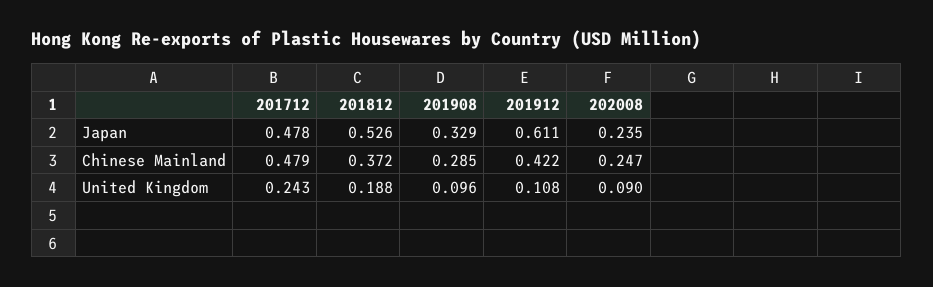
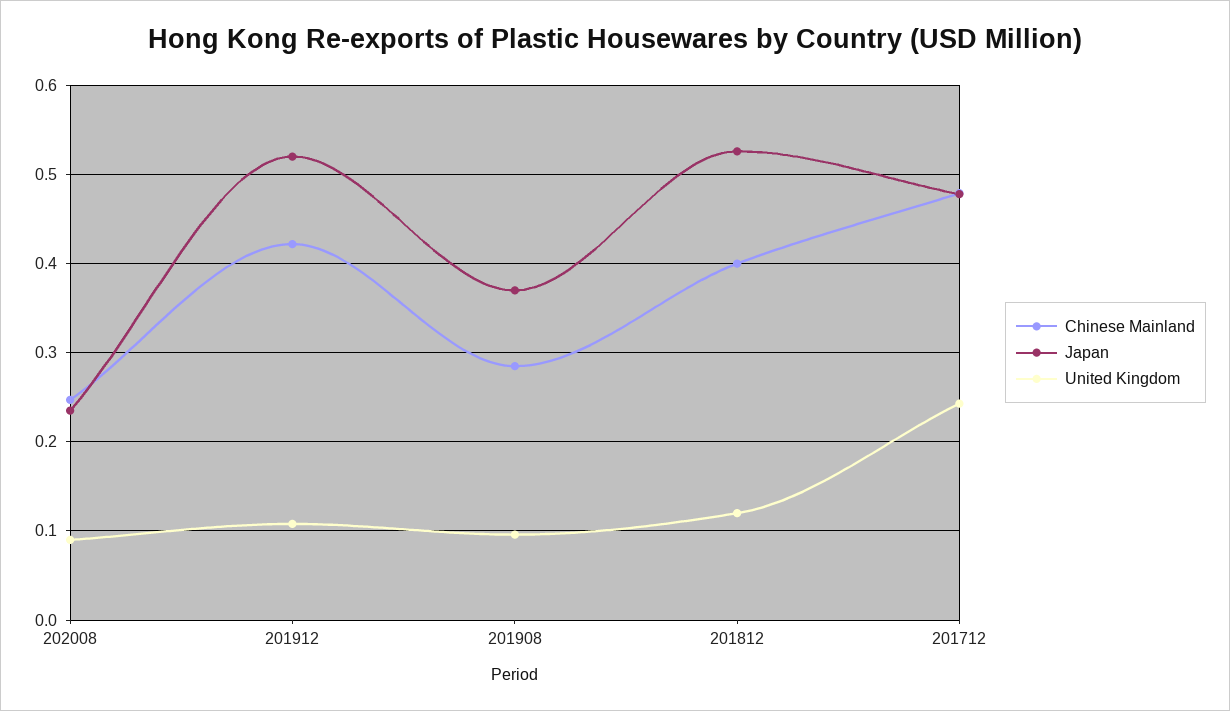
Japan, 201908: 0.329 -> 0.37
Japan, 201912: 0.611 -> 0.52
Chinese Mainland, 201812: 0.372 -> 0.4
United Kingdom, 201812: 0.188 -> 0.12

